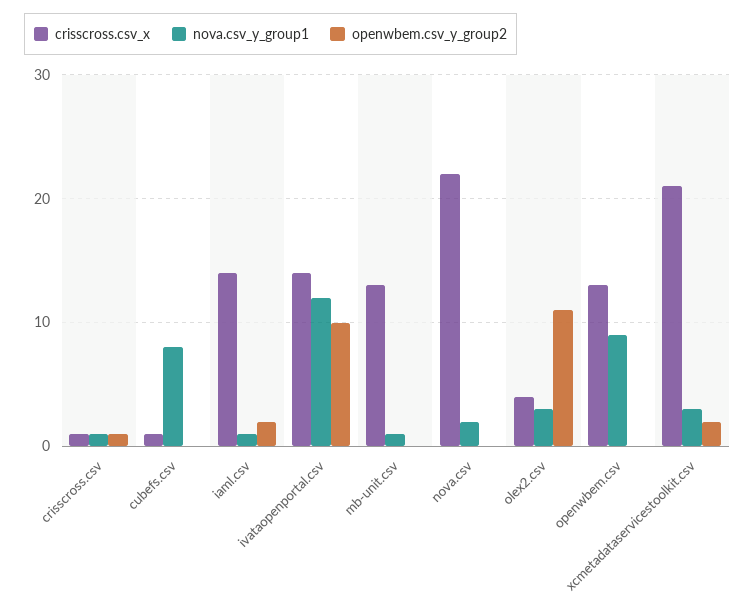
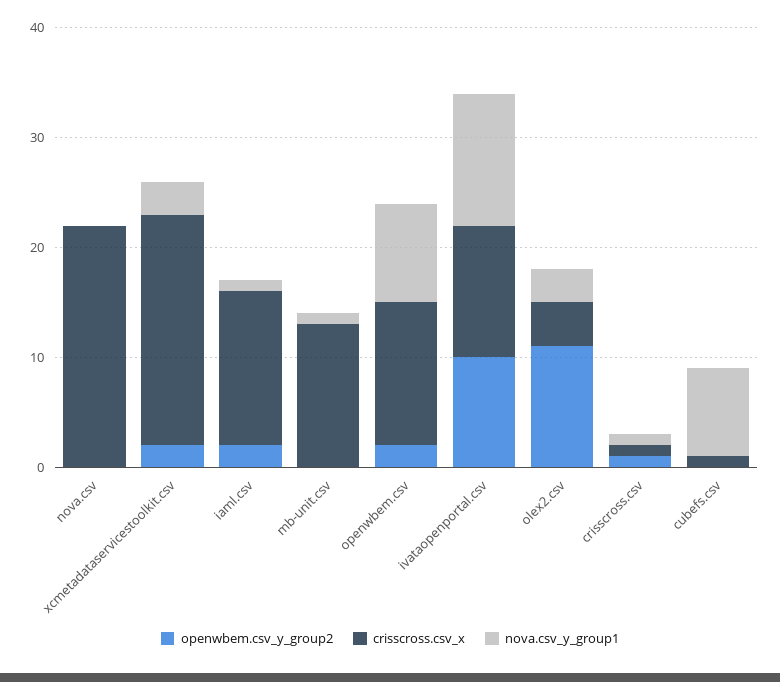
crisscross.csv_x, ivataopenportal.csv: 14 -> 12
nova.csv_y_group1, nova.csv: 2 -> 0
openwbem.csv_y_group2, openwbem.csv: 0 -> 2

